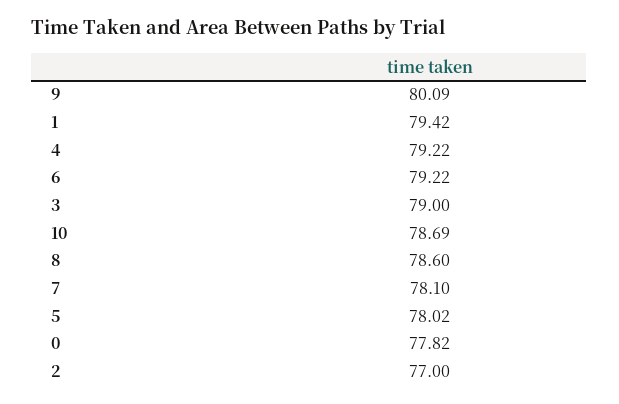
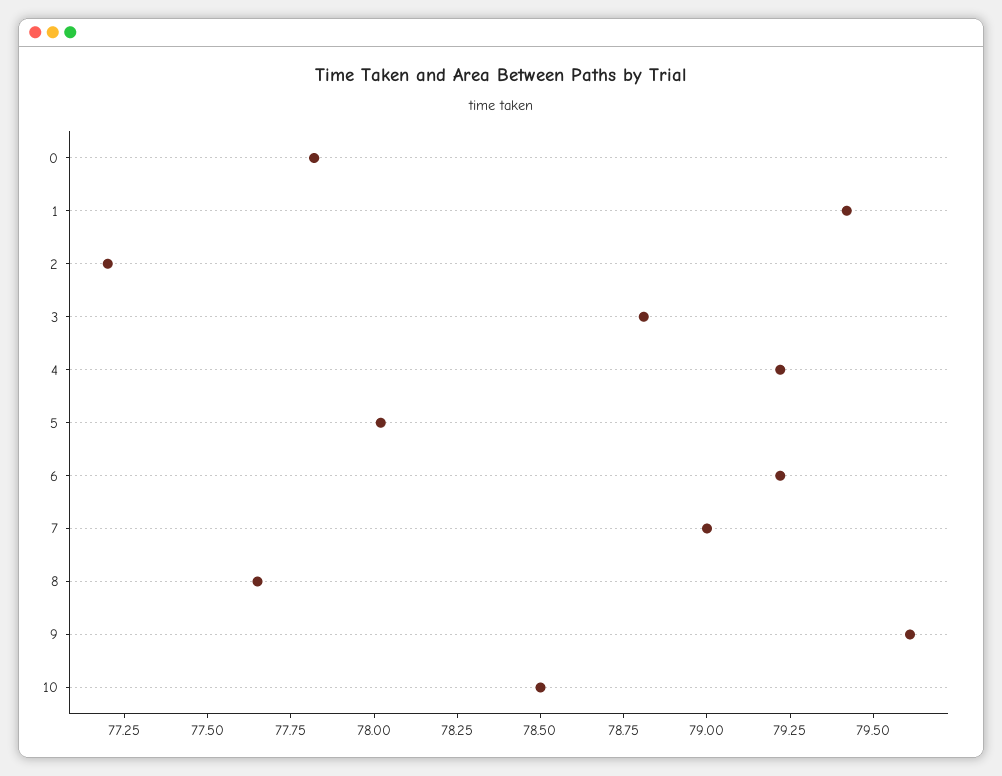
9: 80.09 -> 79.6
3: 79 -> 78.8
10: 78.69 -> 78.5
8: 78.6 -> 77.65
7: 78.1 -> 79
2: 77 -> 77.2

